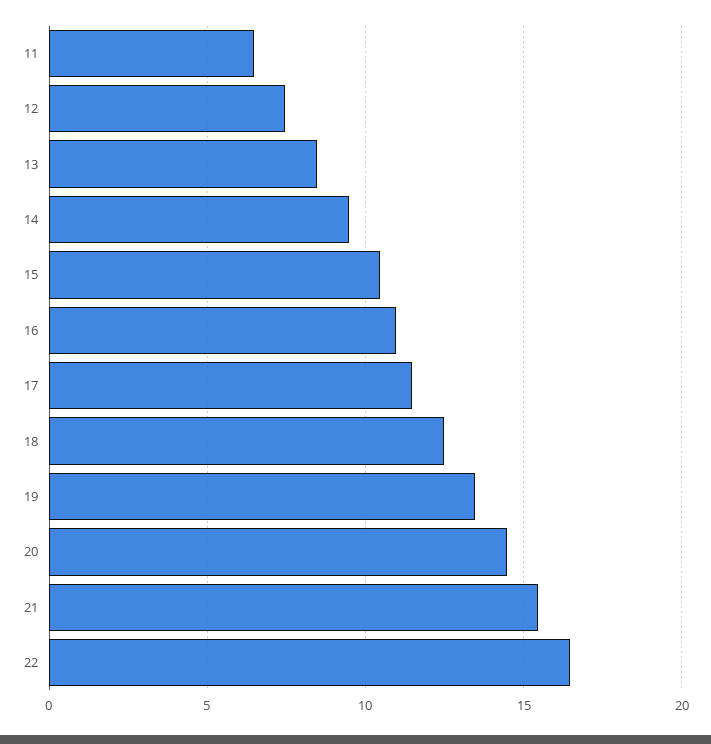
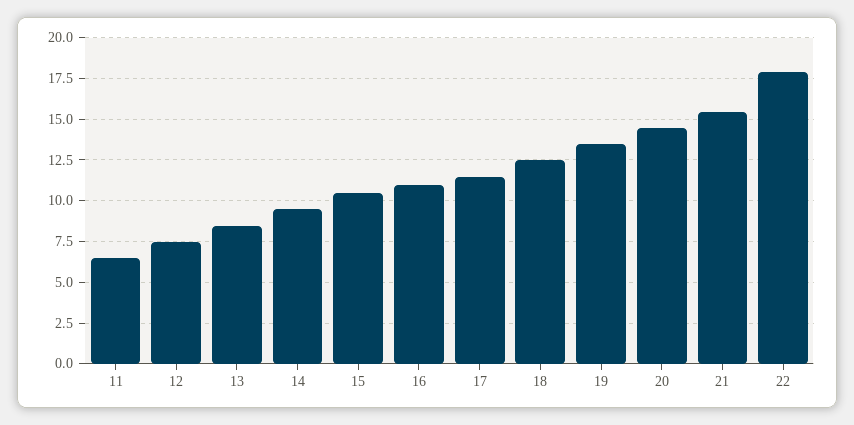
22: 16.5 -> 18

